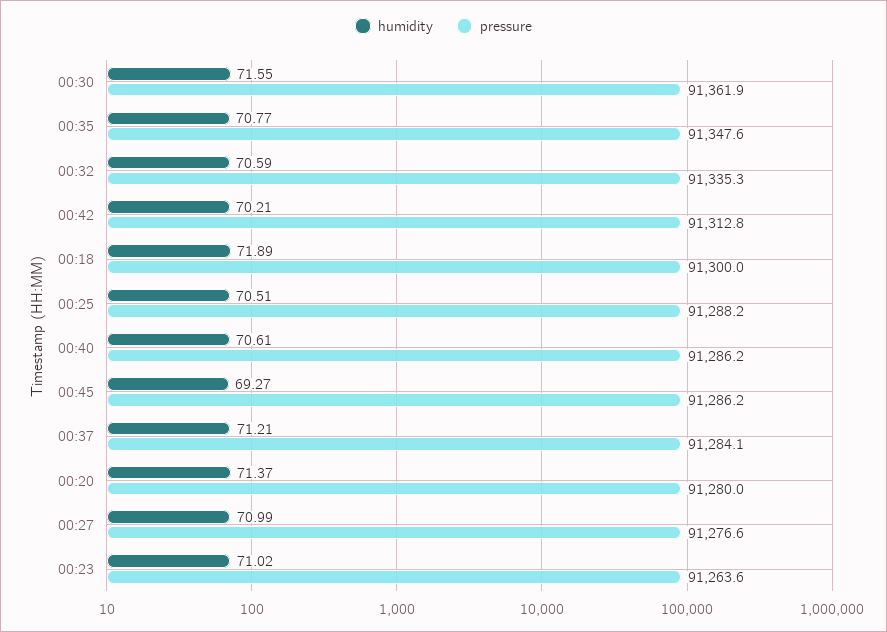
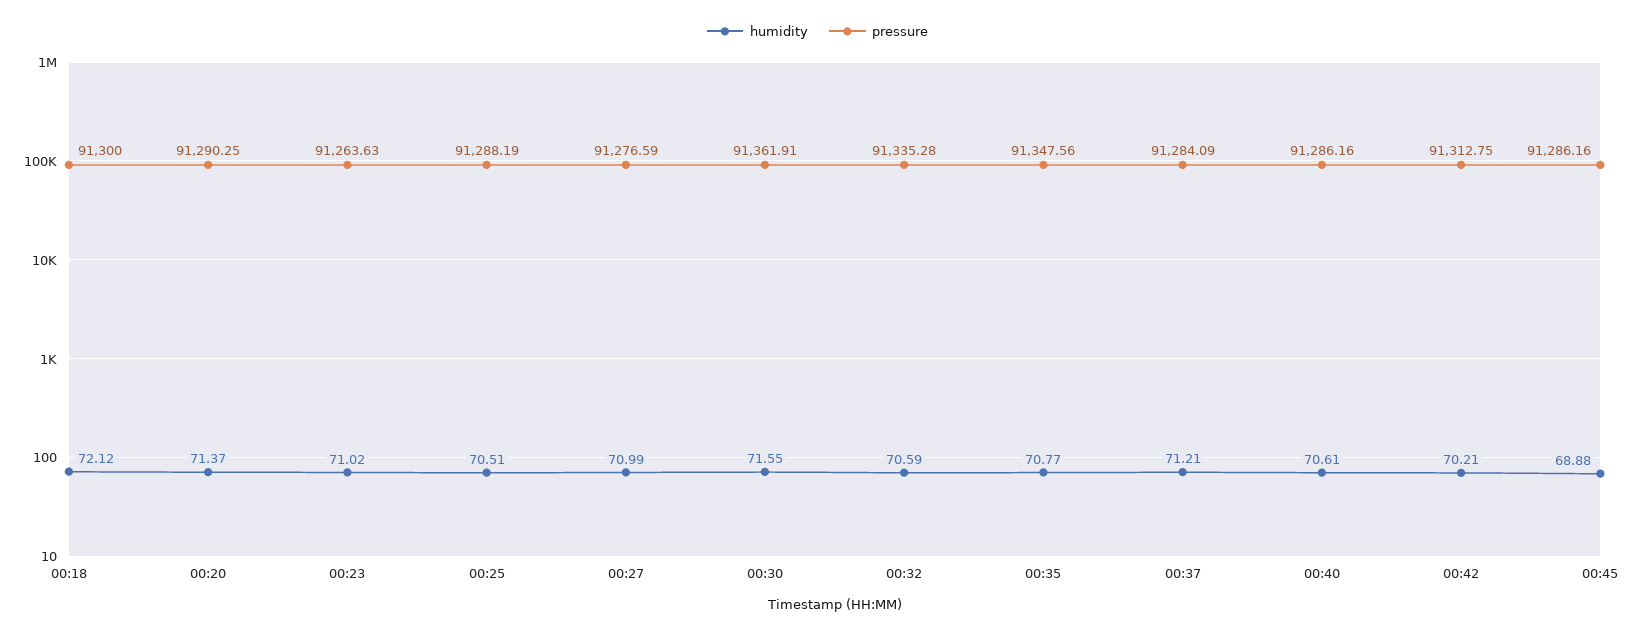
humidity, 00:18: 71.89 -> 72.12
humidity, 00:45: 69.27 -> 68.88
pressure, 00:20: 91280 -> 91290.25

